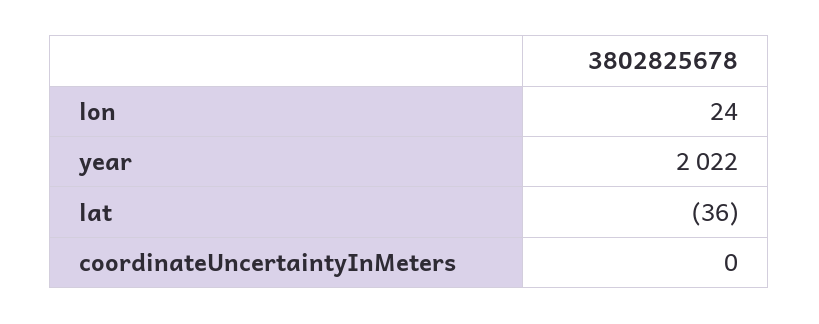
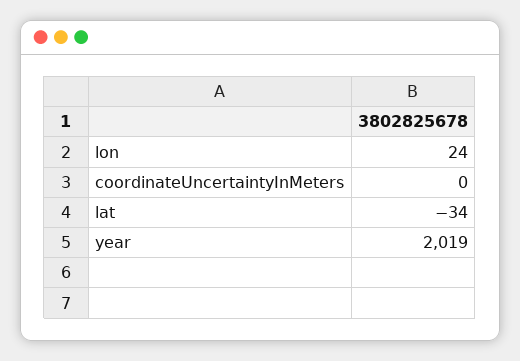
year: 2022 -> 2019
lat: -36 -> -34

